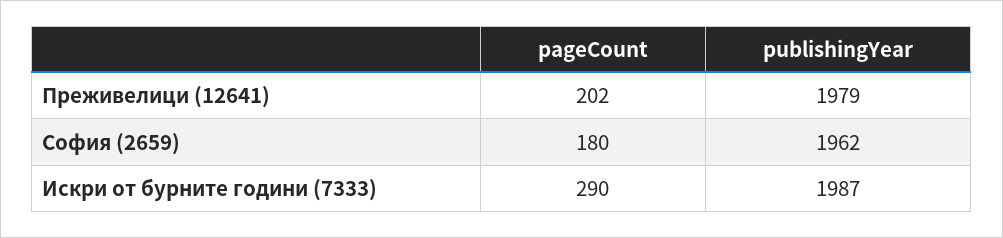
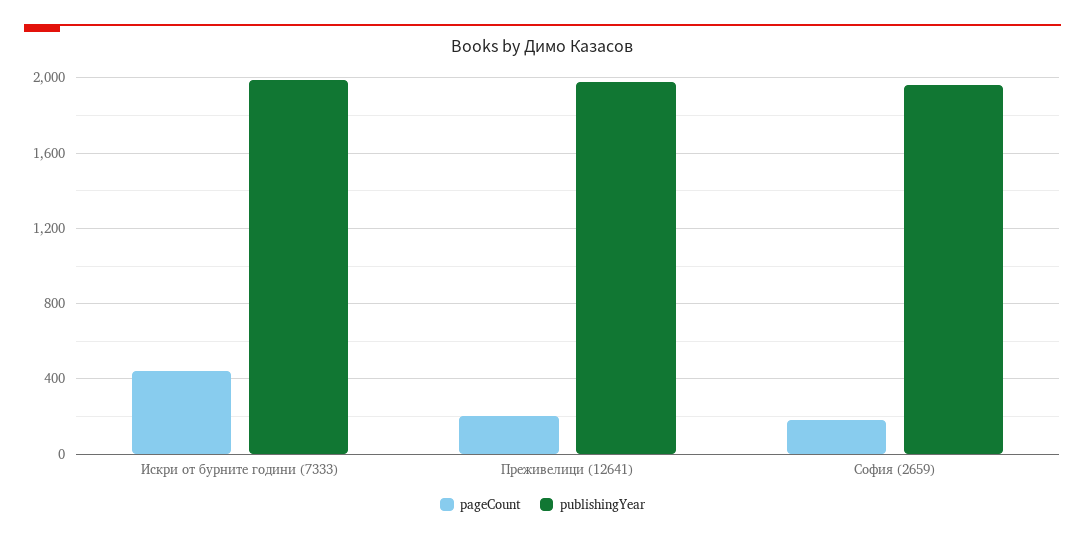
pageCount, Искри от бурните години (7333): 290 -> 450

